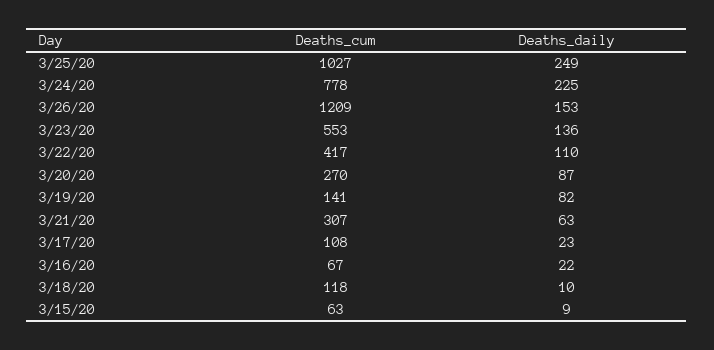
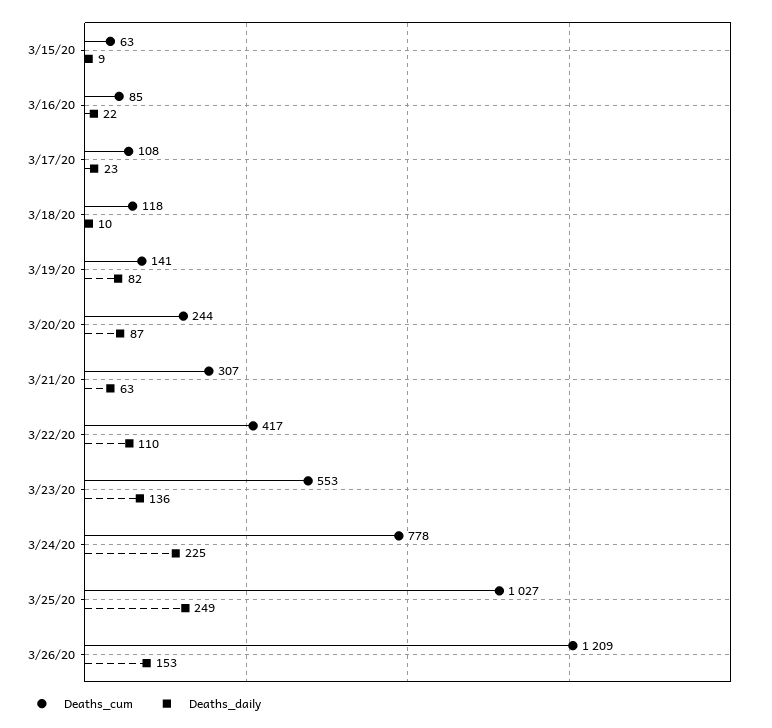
Deaths_cum, 3/20/20: 270 -> 244
Deaths_cum, 3/16/20: 67 -> 85

